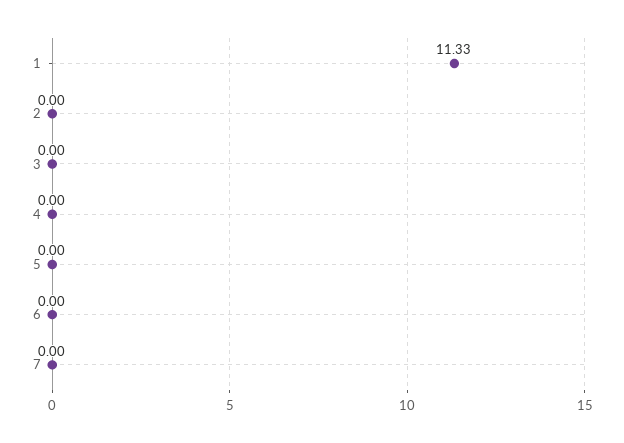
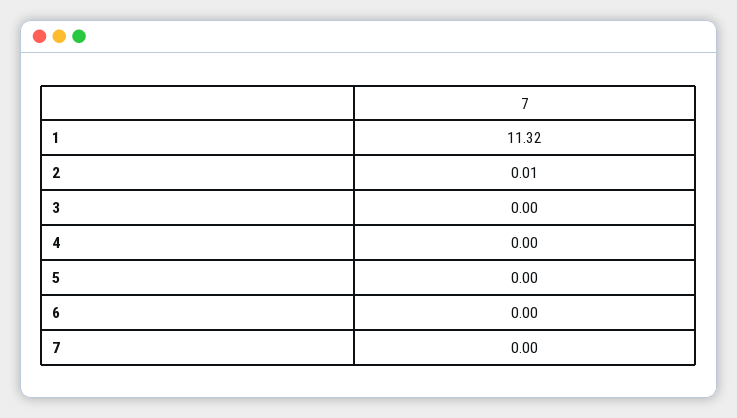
1: 11.33 -> 11.32
2: 0 -> 0.01

